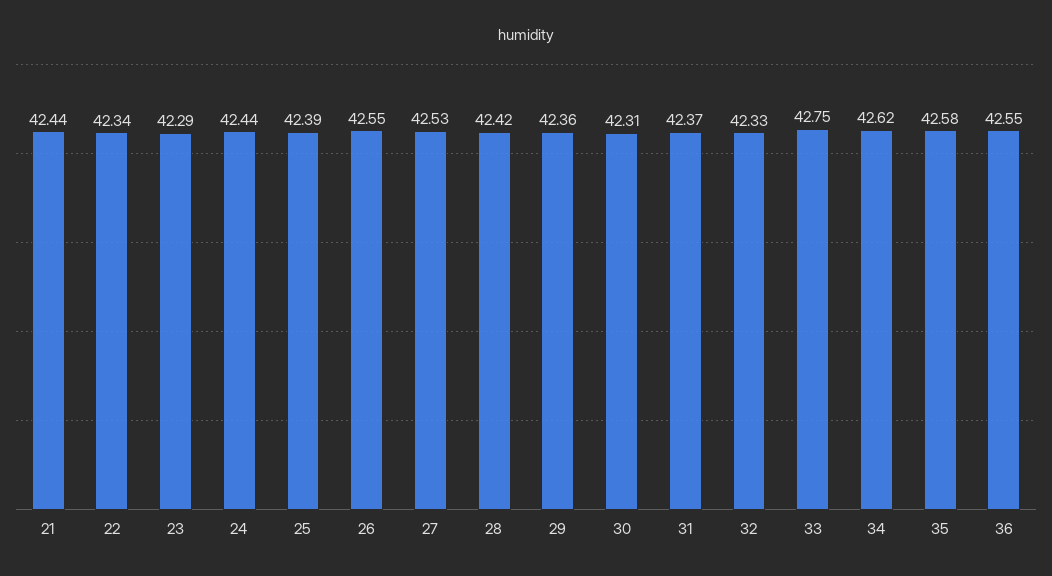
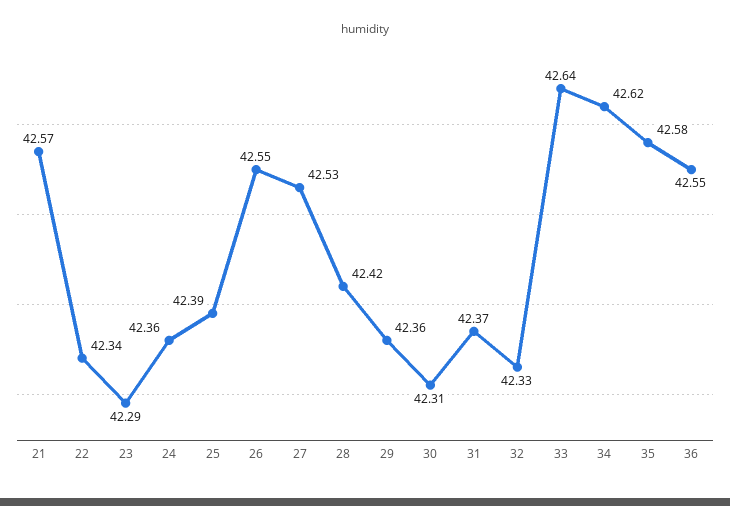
21: 42.44 -> 42.57
24: 42.44 -> 42.36
33: 42.75 -> 42.64

